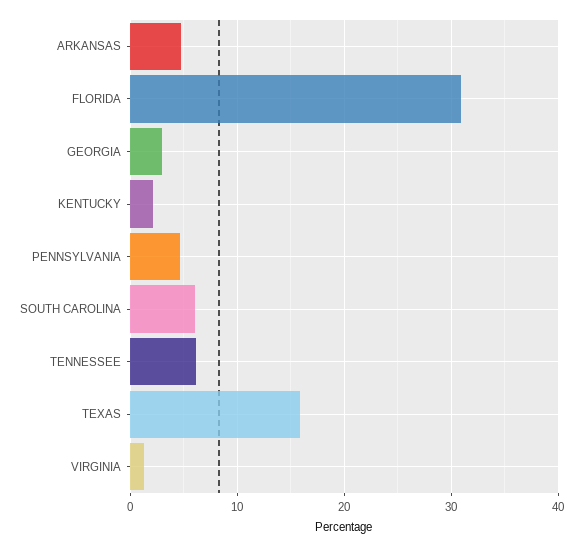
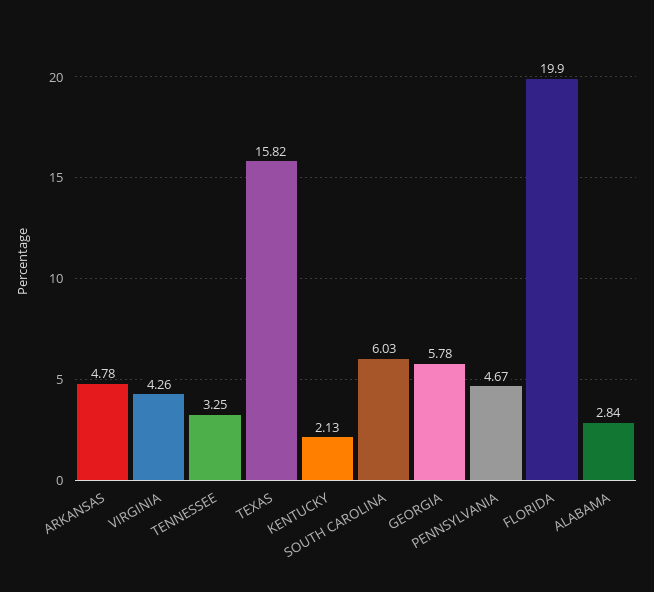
FLORIDA: 31 -> 19.9
GEORGIA: 3 -> 5.78
TENNESSEE: 6 -> 3.25
VIRGINIA: 1 -> 4.26
ALABAMA: none -> 2.84

